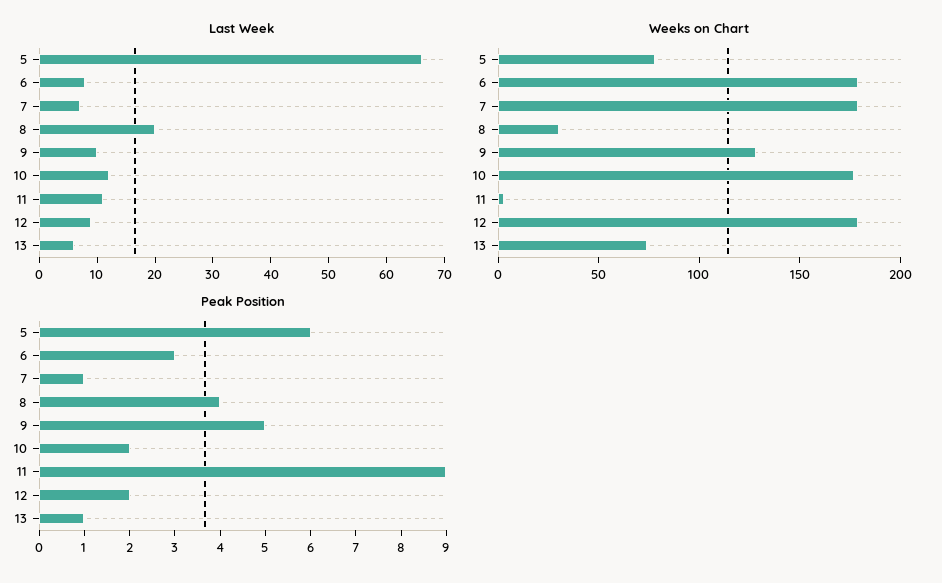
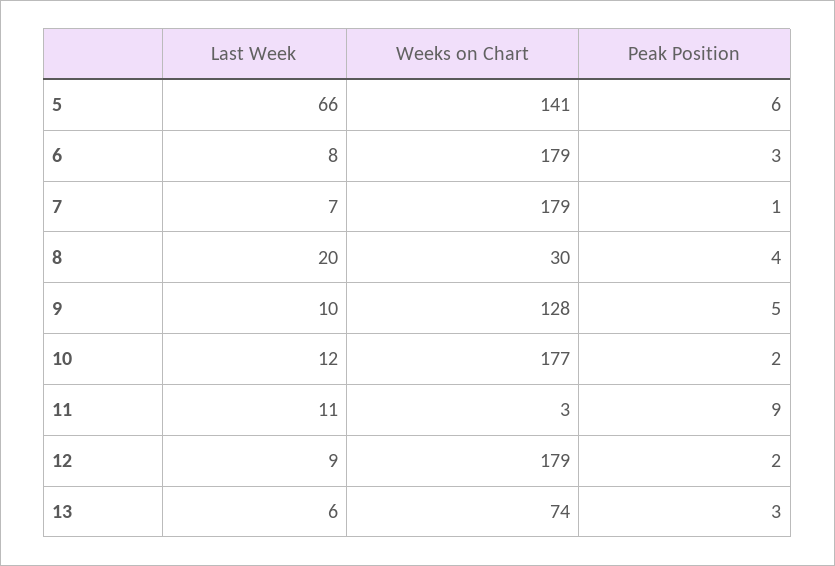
Weeks on Chart, 5: 80 -> 141
Peak Position, 13: 1 -> 3

